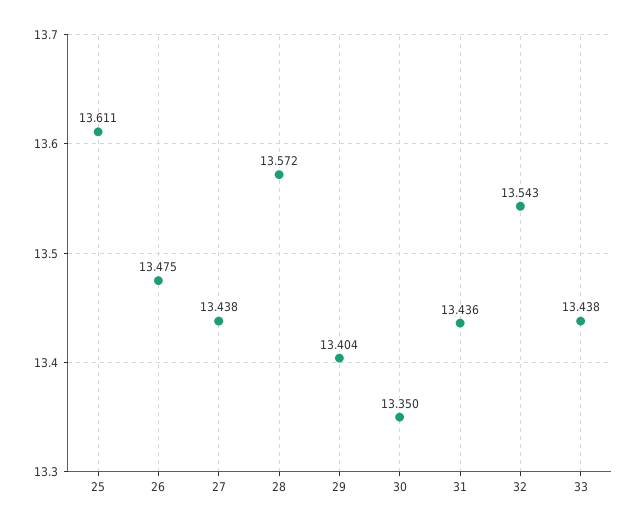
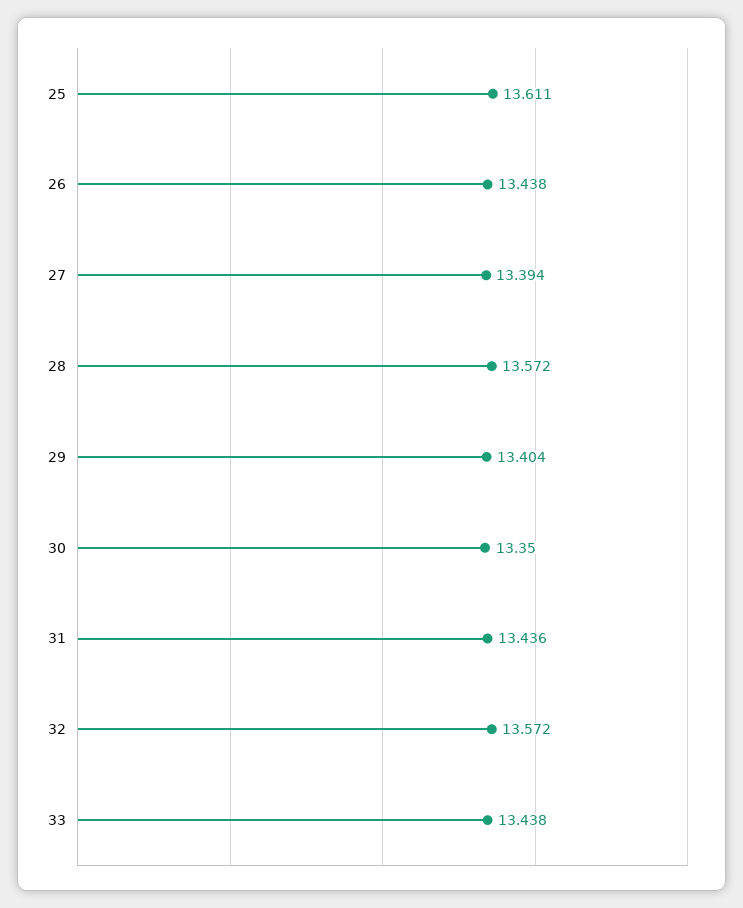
26: 13.475 -> 13.438
27: 13.438 -> 13.394
32: 13.543 -> 13.572

